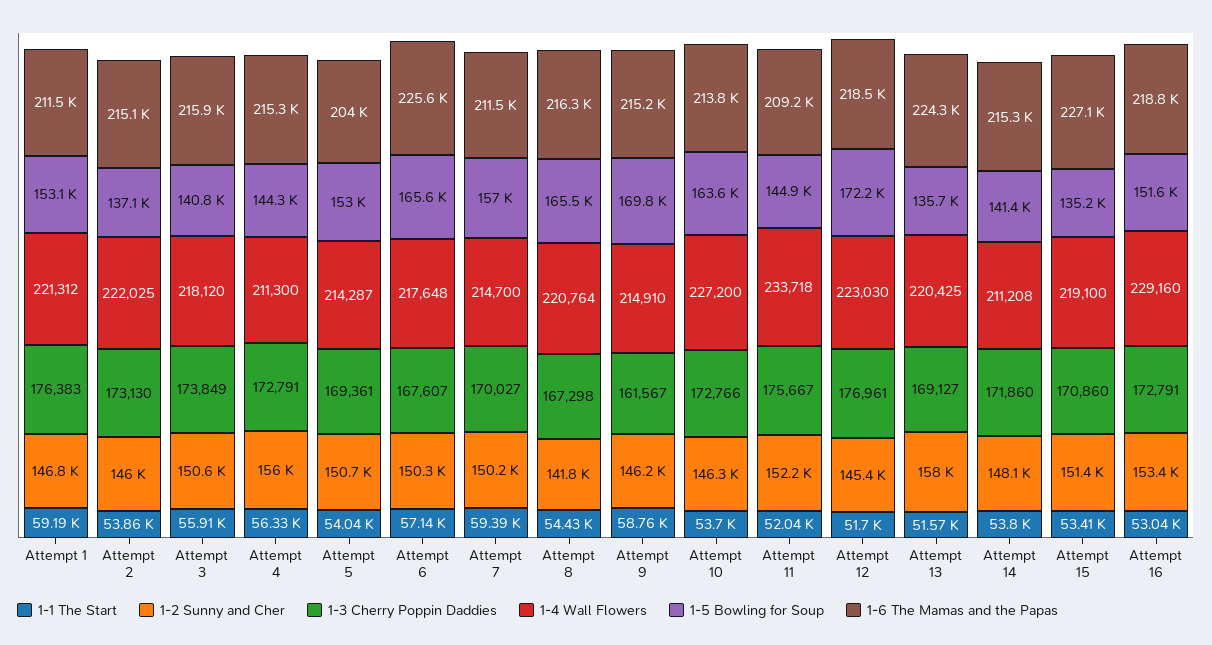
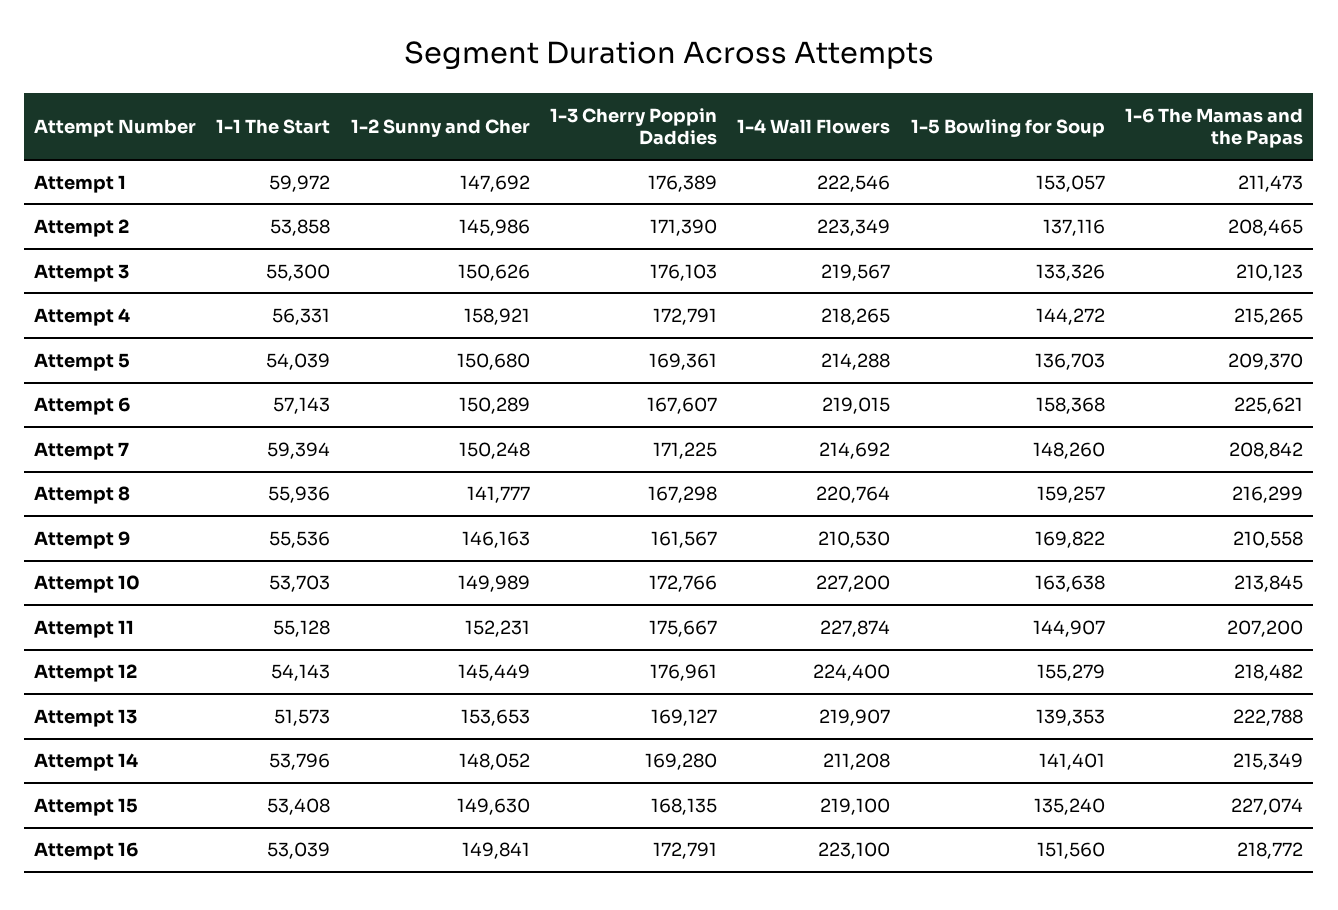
1-1 The Start, Attempt 1: 59190 -> 59972
1-2 Sunny and Cher, Attempt 1: 146800 -> 147692
1-3 Cherry Poppin Daddies, Attempt 1: 176383 -> 176389
1-4 Wall Flowers, Attempt 1: 221312 -> 222546
1-3 Cherry Poppin Daddies, Attempt 2: 173130 -> 171390
1-4 Wall Flowers, Attempt 2: 222025 -> 223349
1-6 The Mamas and the Papas, Attempt 2: 215100 -> 208465
1-1 The Start, Attempt 3: 55910 -> 55300
1-3 Cherry Poppin Daddies, Attempt 3: 173849 -> 176103
1-4 Wall Flowers, Attempt 3: 218120 -> 219567
1-5 Bowling for Soup, Attempt 3: 140800 -> 133326
1-6 The Mamas and the Papas, Attempt 3: 215900 -> 210123
1-2 Sunny and Cher, Attempt 4: 156000 -> 158921
1-4 Wall Flowers, Attempt 4: 211300 -> 218265
1-4 Wall Flowers, Attempt 5: 214287 -> 214288
1-5 Bowling for Soup, Attempt 5: 153000 -> 136703
1-6 The Mamas and the Papas, Attempt 5: 204000 -> 209370
1-4 Wall Flowers, Attempt 6: 217648 -> 219015
1-5 Bowling for Soup, Attempt 6: 165600 -> 158368
1-3 Cherry Poppin Daddies, Attempt 7: 170027 -> 171225
1-4 Wall Flowers, Attempt 7: 214700 -> 214692
1-5 Bowling for Soup, Attempt 7: 157000 -> 148260
1-6 The Mamas and the Papas, Attempt 7: 211500 -> 208842
1-1 The Start, Attempt 8: 54430 -> 55936
1-5 Bowling for Soup, Attempt 8: 165500 -> 159257
1-1 The Start, Attempt 9: 58760 -> 55536
1-4 Wall Flowers, Attempt 9: 214910 -> 210530
1-6 The Mamas and the Papas, Attempt 9: 215200 -> 210558
1-2 Sunny and Cher, Attempt 10: 146300 -> 149989
1-1 The Start, Attempt 11: 52040 -> 55128
1-4 Wall Flowers, Attempt 11: 233718 -> 227874
1-6 The Mamas and the Papas, Attempt 11: 209200 -> 207200
1-1 The Start, Attempt 12: 51700 -> 54143
1-4 Wall Flowers, Attempt 12: 223030 -> 224400
1-5 Bowling for Soup, Attempt 12: 172200 -> 155279
1-2 Sunny and Cher, Attempt 13: 158000 -> 153653
1-4 Wall Flowers, Attempt 13: 220425 -> 219907
1-5 Bowling for Soup, Attempt 13: 135700 -> 139353
1-6 The Mamas and the Papas, Attempt 13: 224300 -> 222788
1-3 Cherry Poppin Daddies, Attempt 14: 171860 -> 169280
1-2 Sunny and Cher, Attempt 15: 151400 -> 149630
1-3 Cherry Poppin Daddies, Attempt 15: 170860 -> 168135
1-2 Sunny and Cher, Attempt 16: 153400 -> 149841
1-4 Wall Flowers, Attempt 16: 229160 -> 223100

